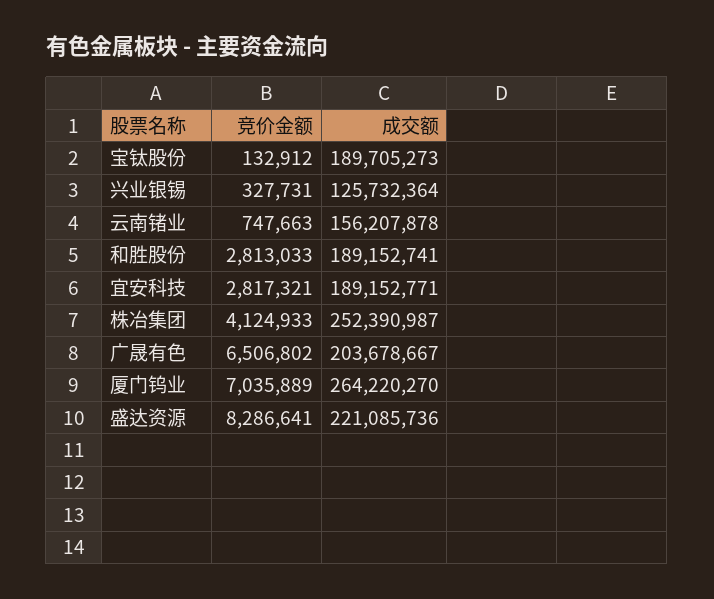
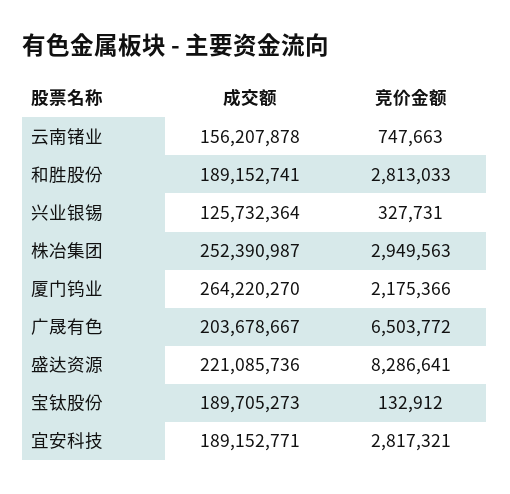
竞价金额, 株冶集团: 4124933 -> 2949563
竞价金额, 广晟有色: 6506802 -> 6503772
竞价金额, 厦门钨业: 7035889 -> 2175366

